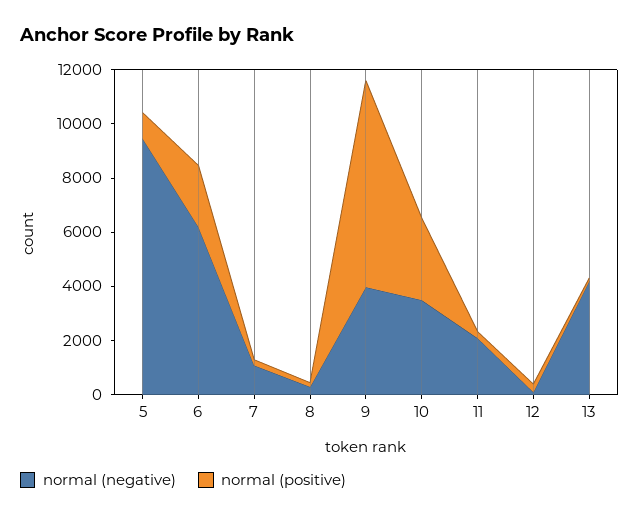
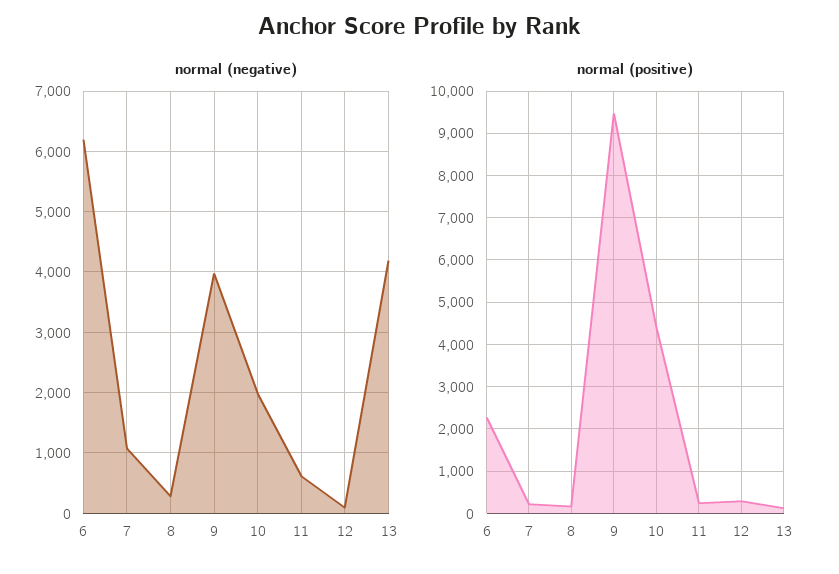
normal (negative), 5: 9500 -> none
normal (positive), 5: 1000 -> none
normal (positive), 9: 7500 -> 9400
normal (negative), 10: 3500 -> 2000
normal (positive), 10: 3000 -> 4400
normal (negative), 11: 2000 -> 600

